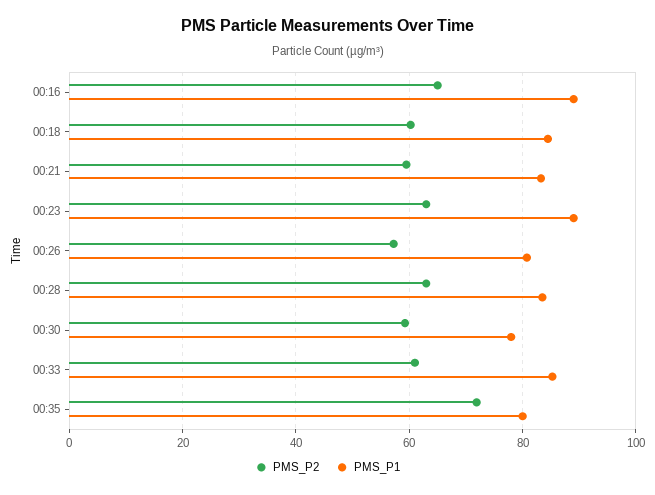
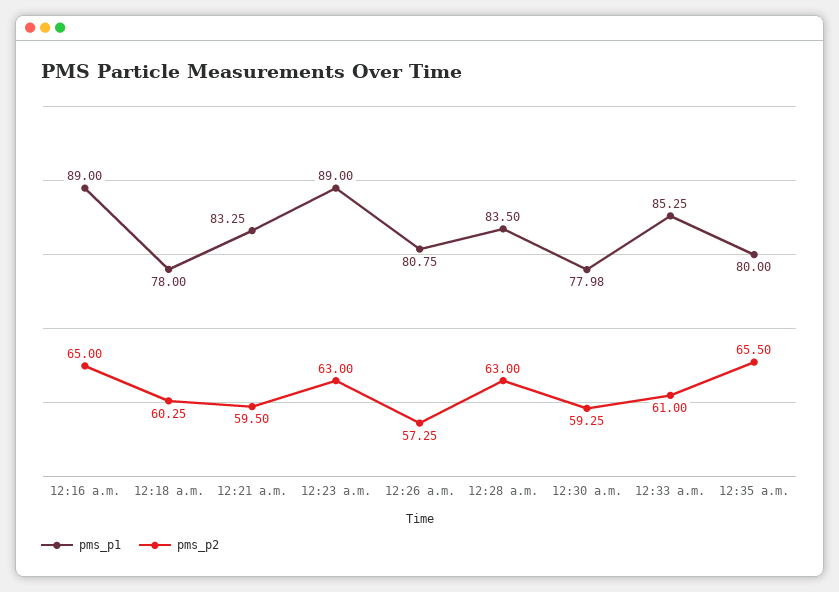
PMS_P1, 00:18: 84 -> 78
PMS_P2, 00:35: 72 -> 65.5

